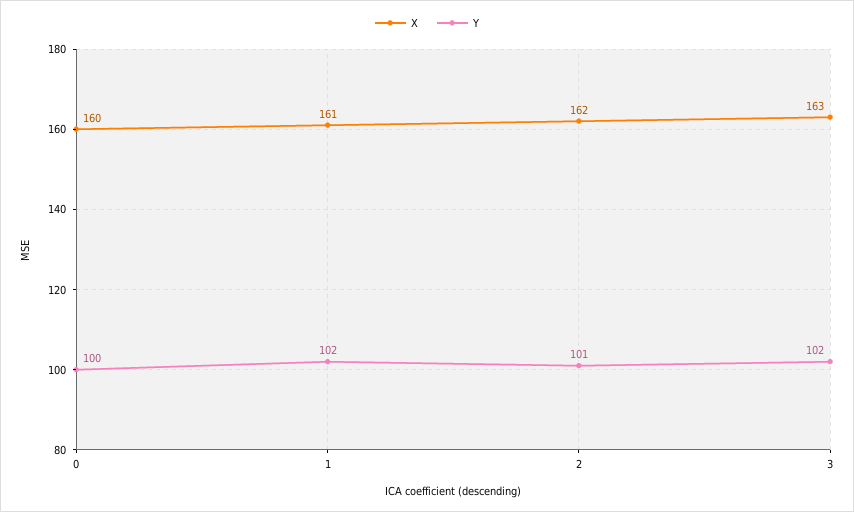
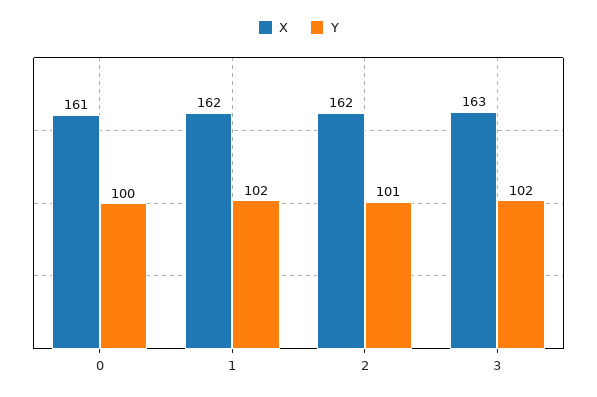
X, 0: 160 -> 161
X, 1: 161 -> 162

